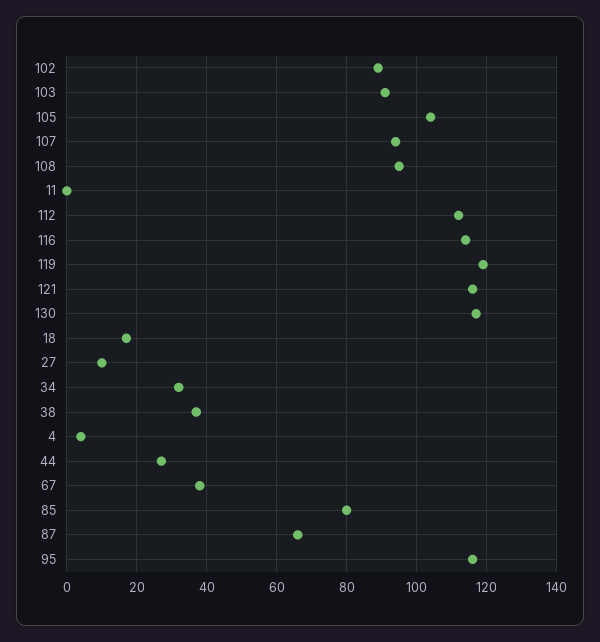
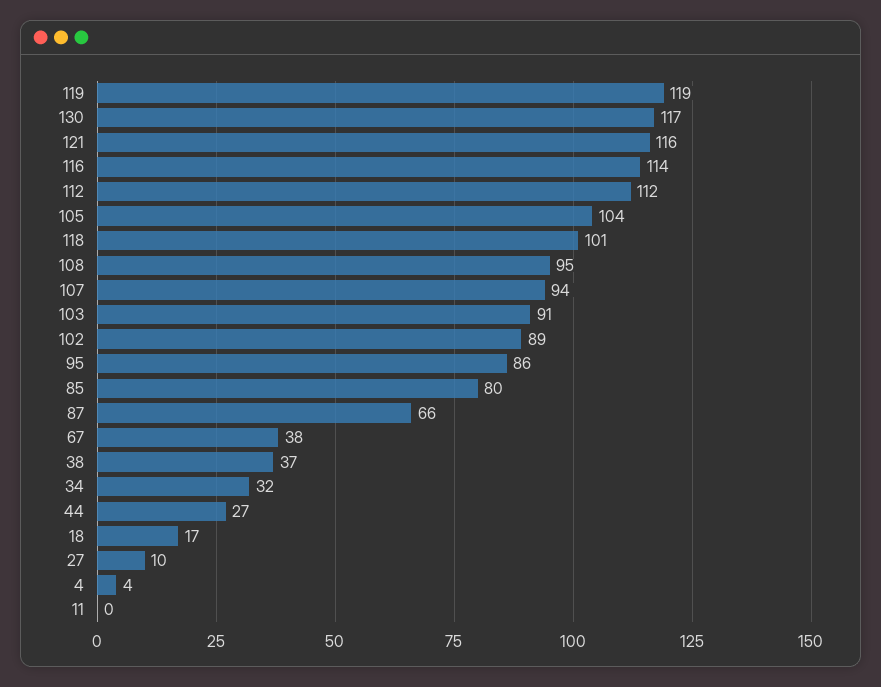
95: 115 -> 86
118: none -> 101

